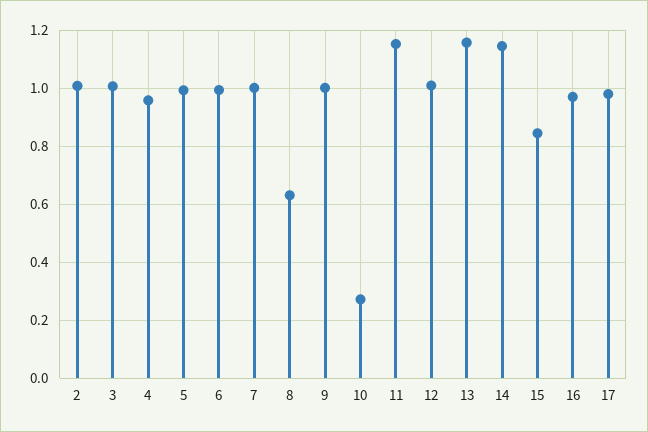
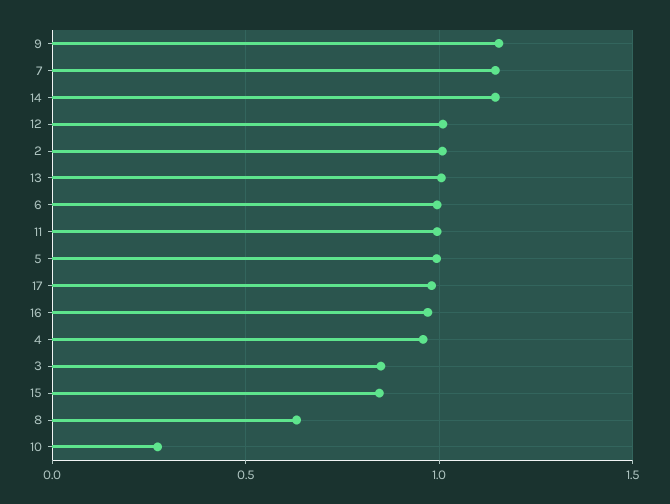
3: 1 -> 0.85
7: 1 -> 1.15
9: 1 -> 1.15
11: 1.15 -> 1
13: 1.15 -> 1

